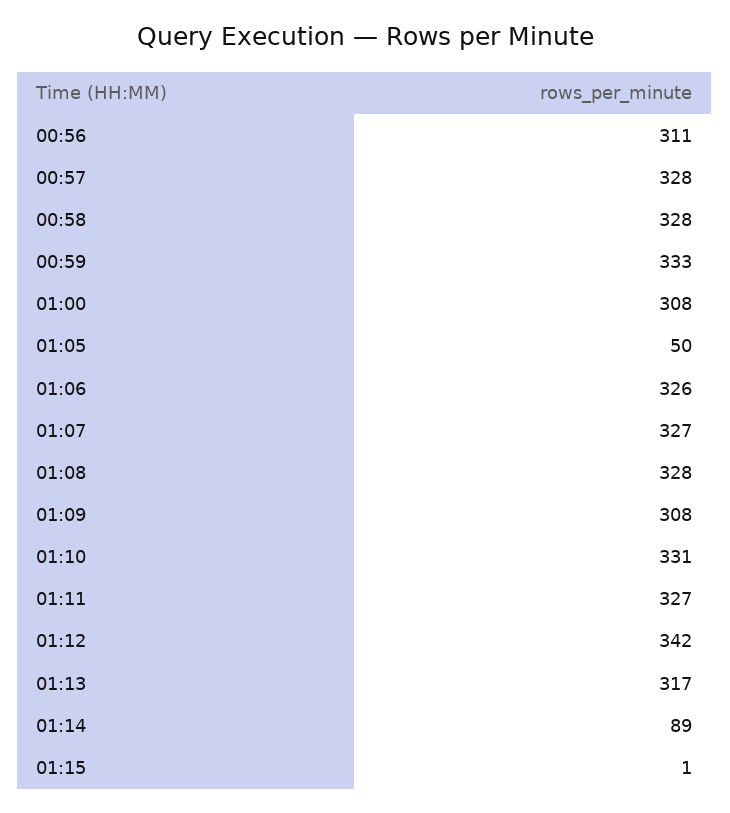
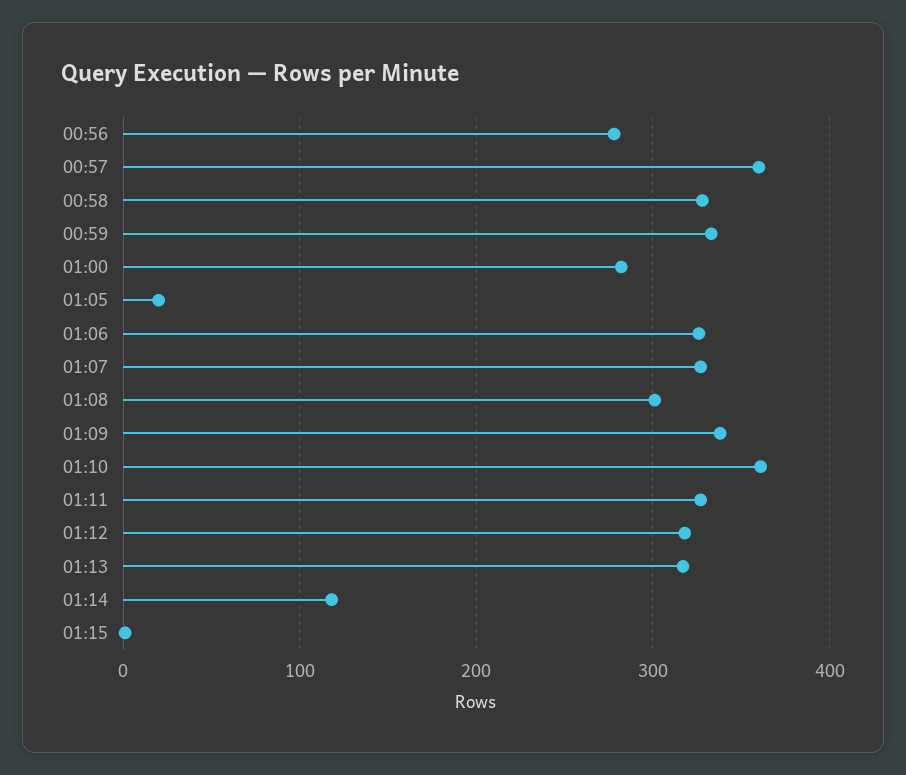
00:56: 311 -> 280
00:57: 328 -> 360
01:00: 308 -> 280
01:05: 50 -> 20
01:08: 328 -> 300
01:09: 308 -> 340
01:10: 331 -> 360
01:12: 342 -> 320
01:14: 89 -> 120

